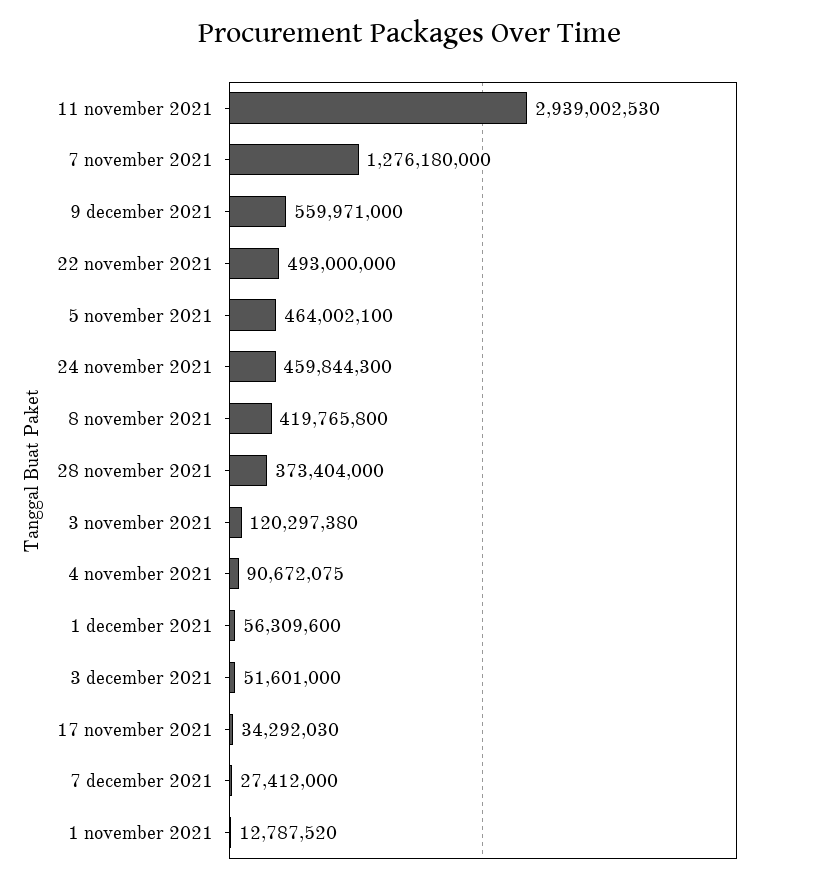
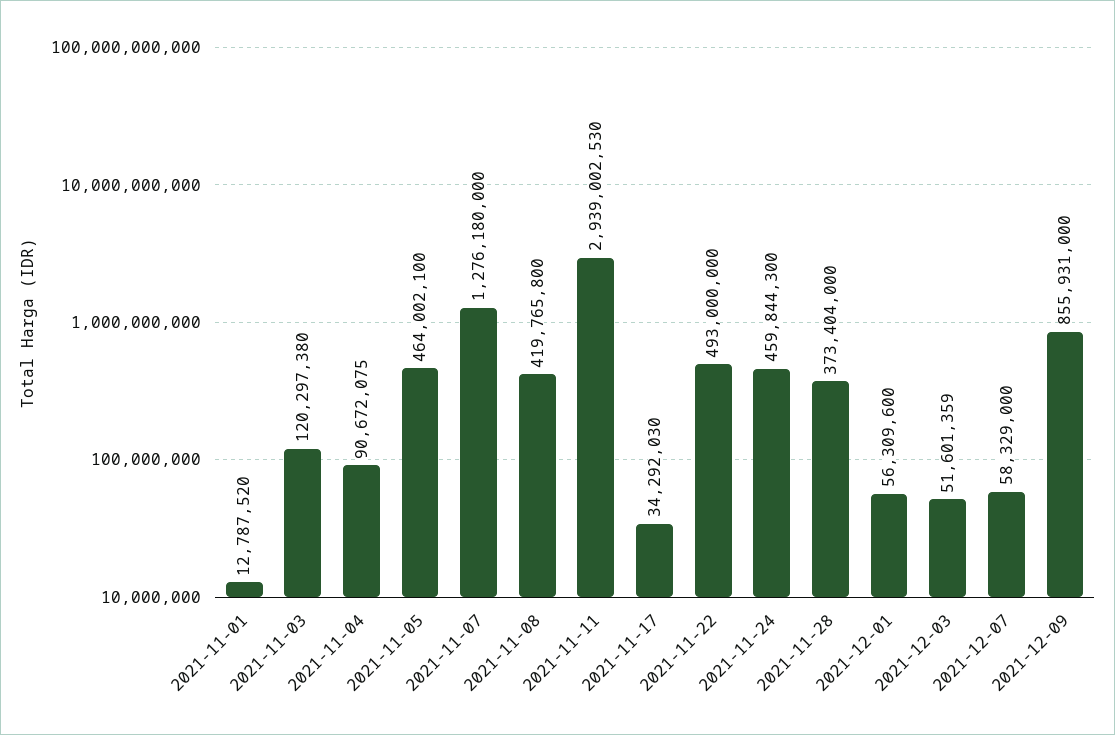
9 december 2021: 559971000 -> 855931000
3 december 2021: 51601000 -> 51601359
7 december 2021: 27412000 -> 58329000

